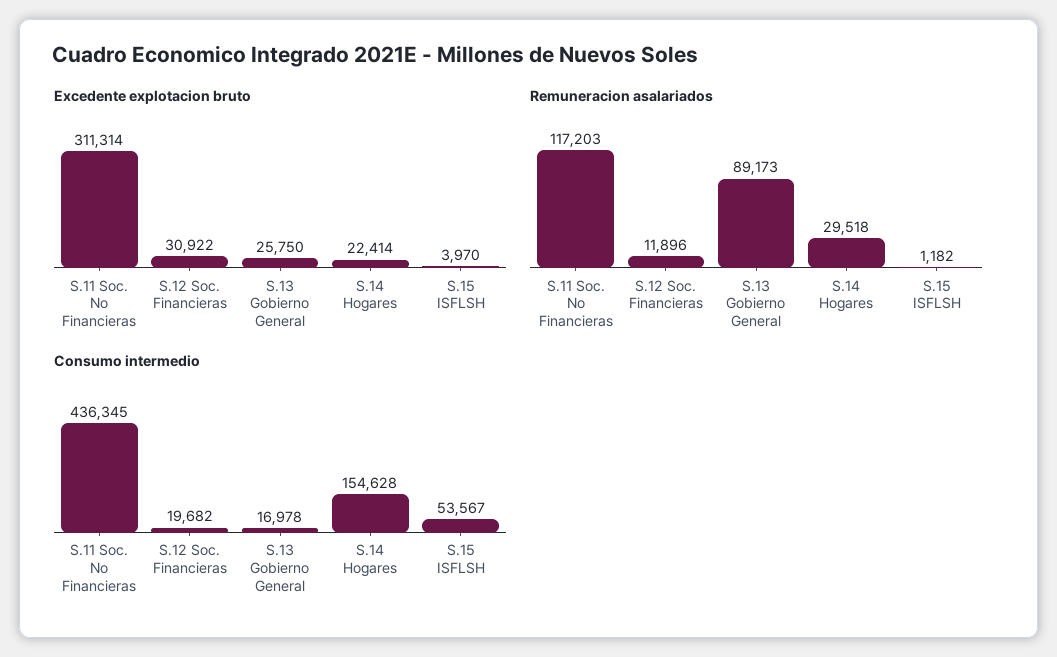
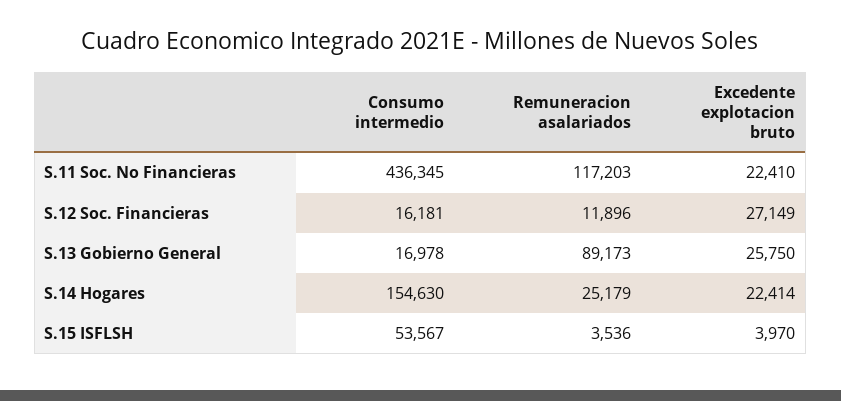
Excedente explotacion bruto, S.11 Soc. No Financieras: 311314 -> 22410
Excedente explotacion bruto, S.12 Soc. Financieras: 30922 -> 27149
Remuneracion asalariados, S.14 Hogares: 29518 -> 25179
Remuneracion asalariados, S.15 ISFLSH: 1182 -> 3536
Consumo intermedio, S.12 Soc. Financieras: 19682 -> 16181
Consumo intermedio, S.14 Hogares: 154628 -> 154630

